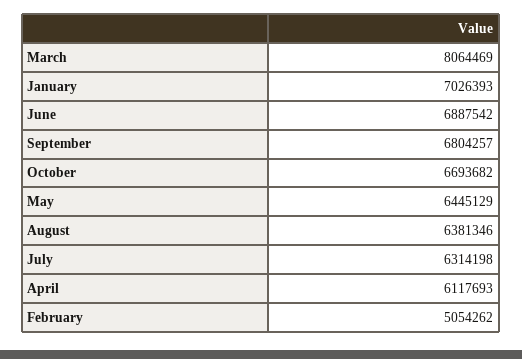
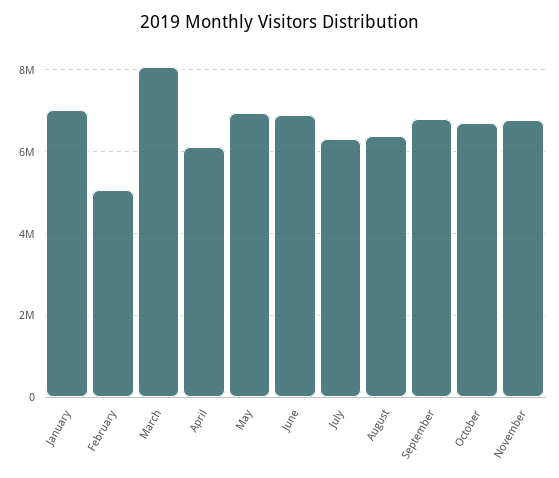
May: 6445129 -> 7000000
November: none -> 6800000

